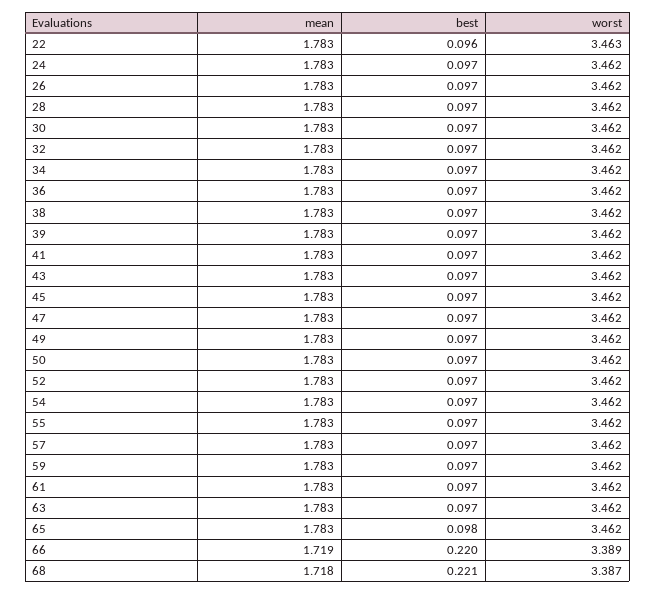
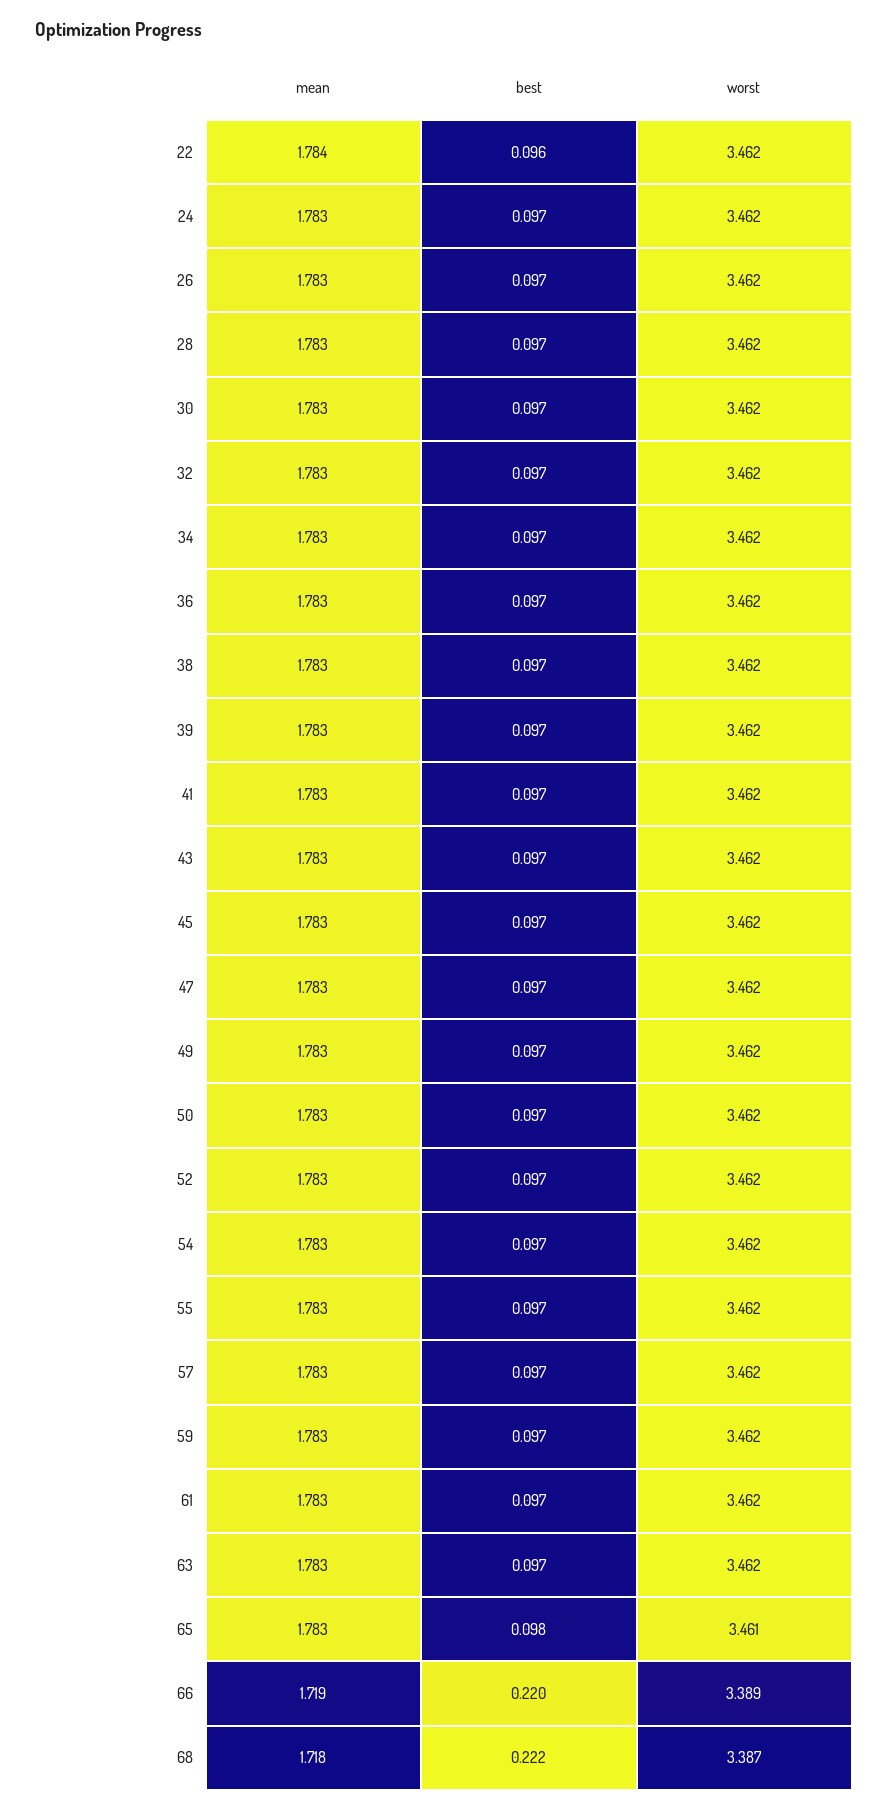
mean, 22: 1.783 -> 1.784
worst, 22: 3.463 -> 3.462
worst, 65: 3.462 -> 3.461
best, 68: 0.221 -> 0.222

